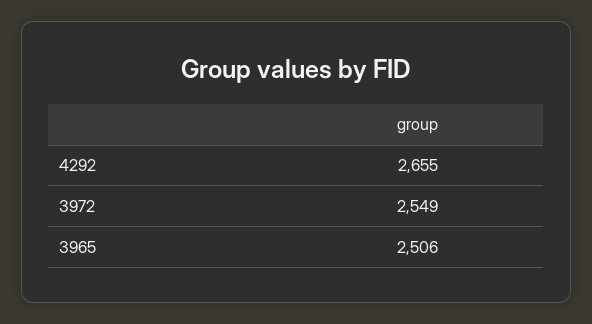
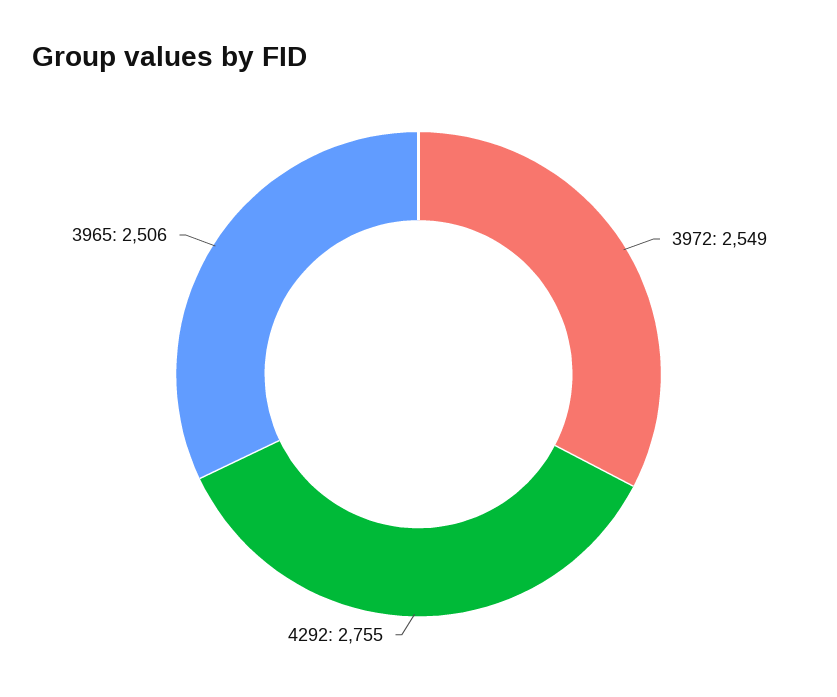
4292: 2655 -> 2755

